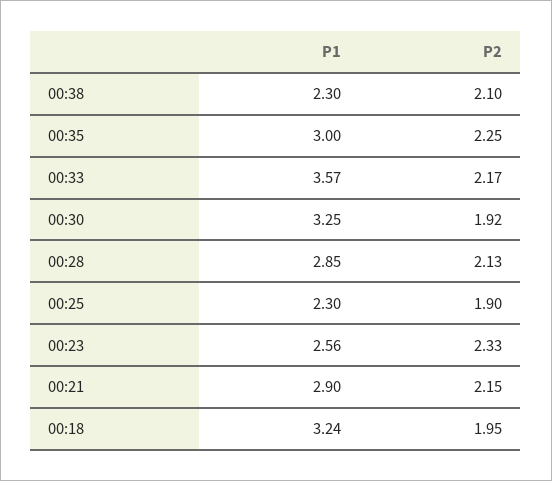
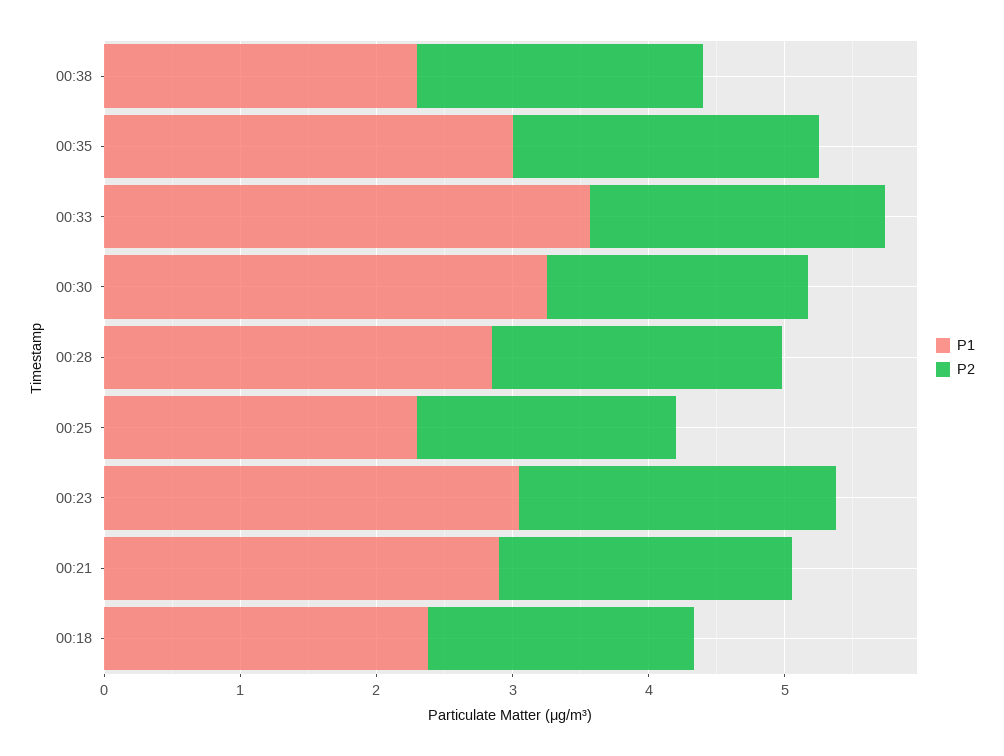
P1, 00:23: 2.56 -> 3
P1, 00:18: 3.24 -> 2.4

